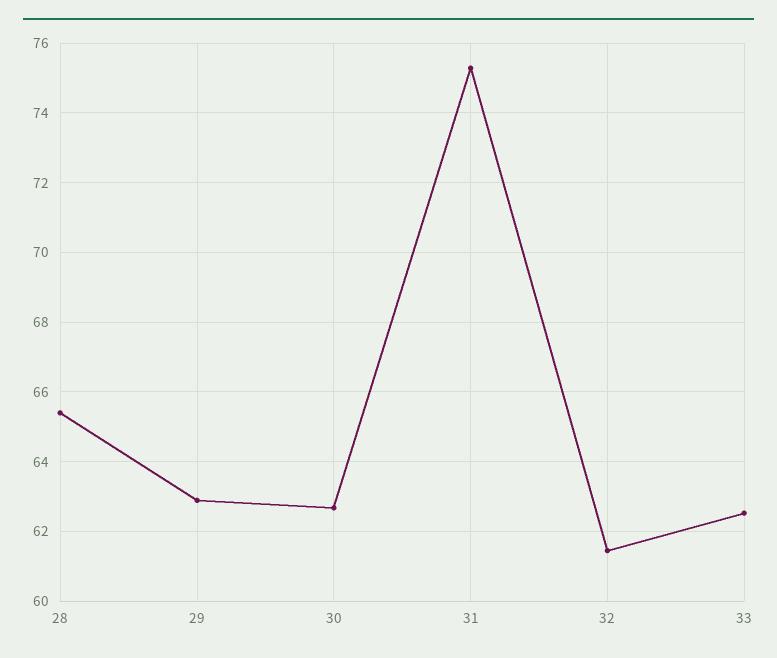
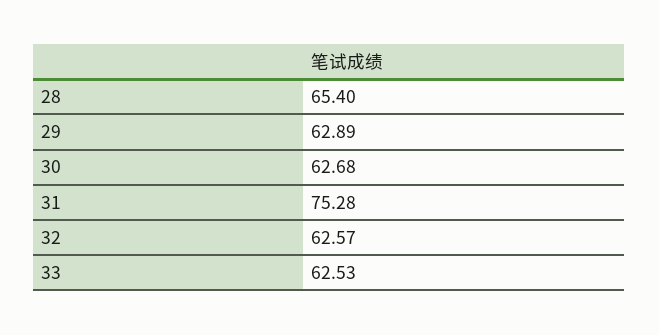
32: 61.4 -> 62.57

